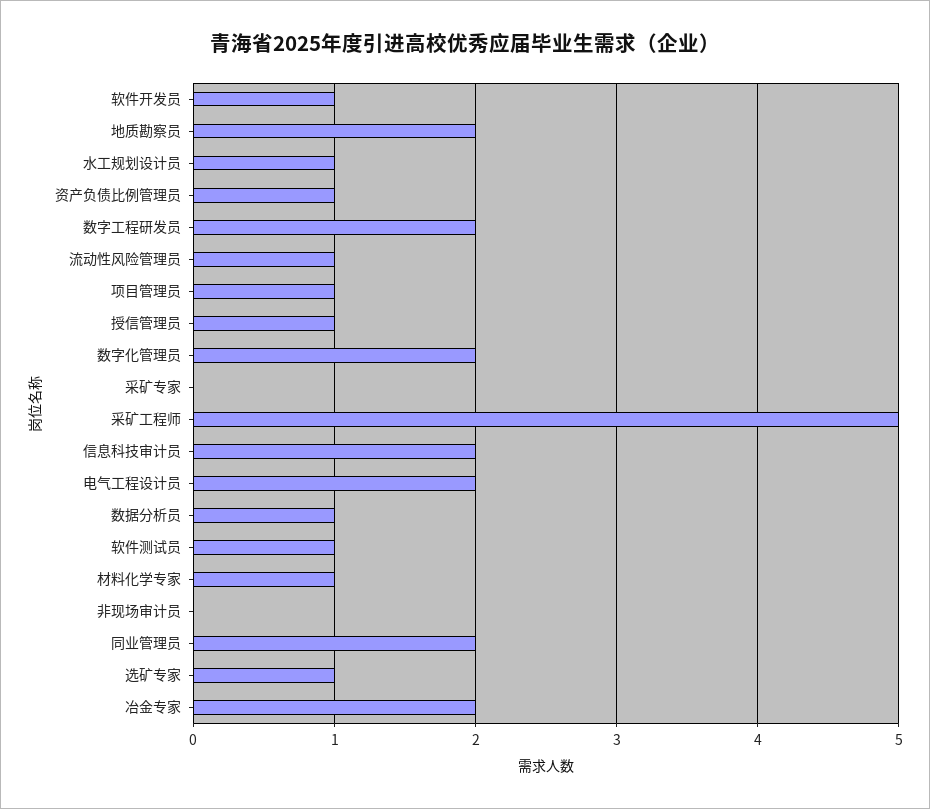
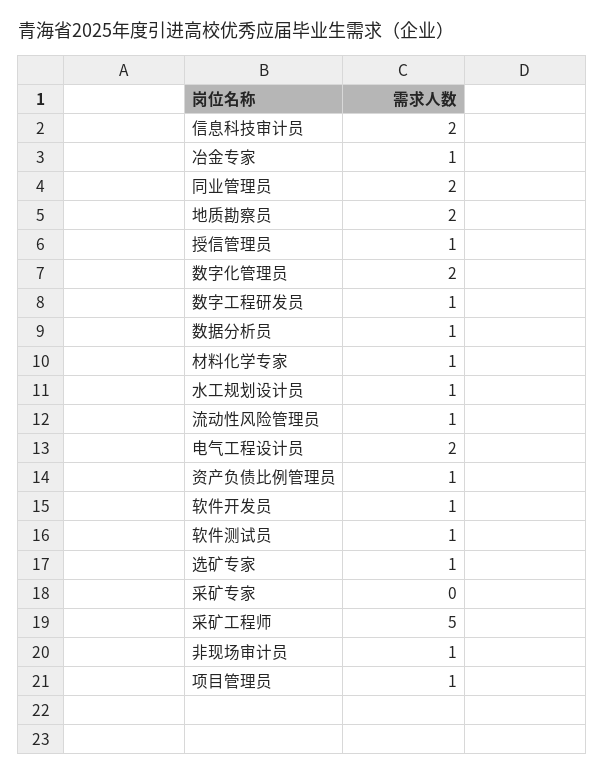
数字工程研发员: 2 -> 1
非现场审计员: 0 -> 1
冶金专家: 2 -> 1

